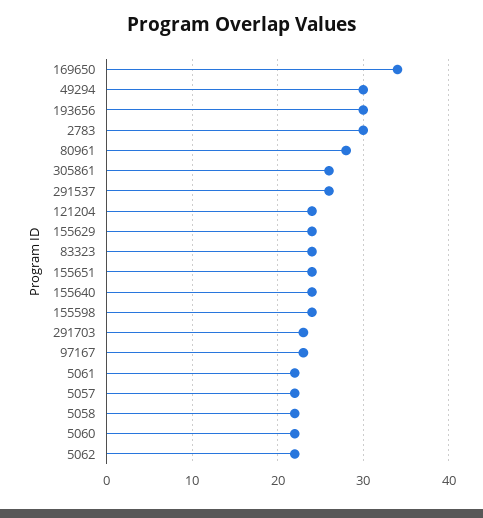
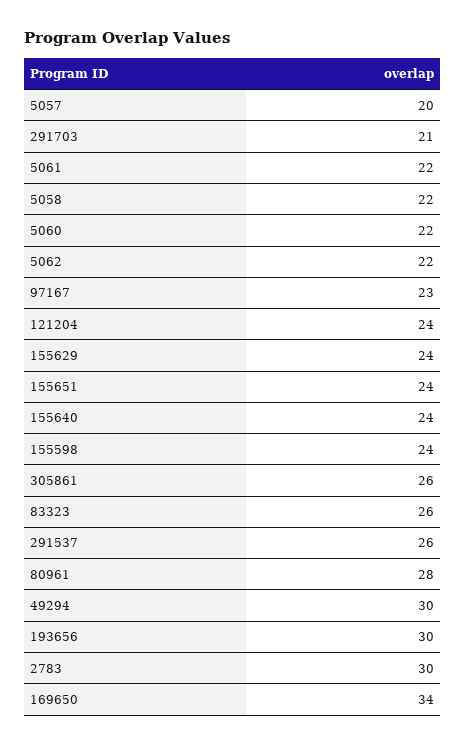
83323: 24 -> 26
291703: 23 -> 21
5057: 22 -> 20

